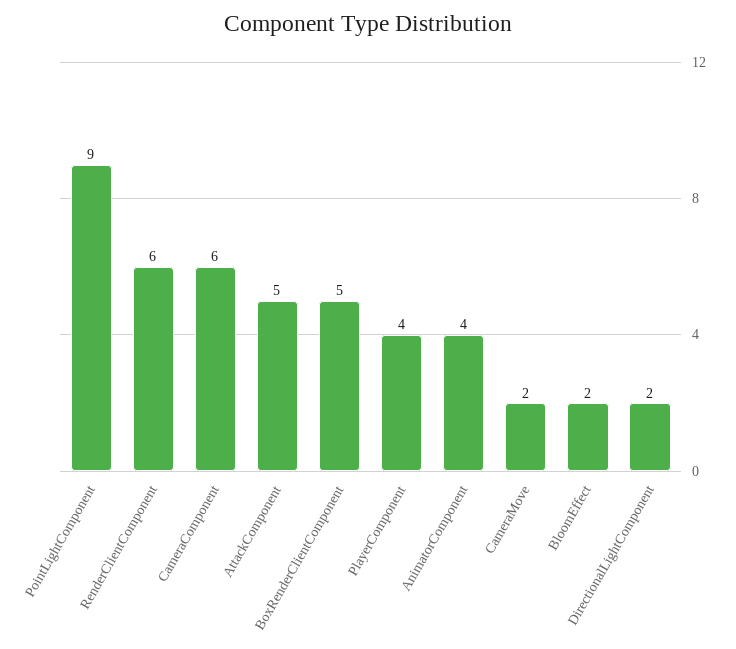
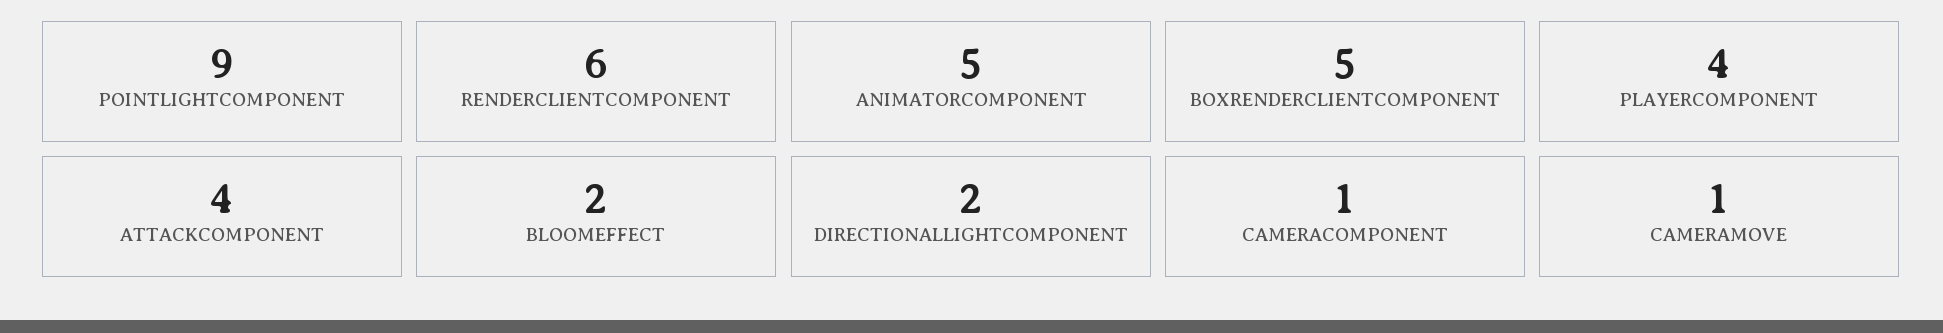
CameraComponent: 6 -> 1
AttackComponent: 5 -> 4
AnimatorComponent: 4 -> 5
CameraMove: 2 -> 1

